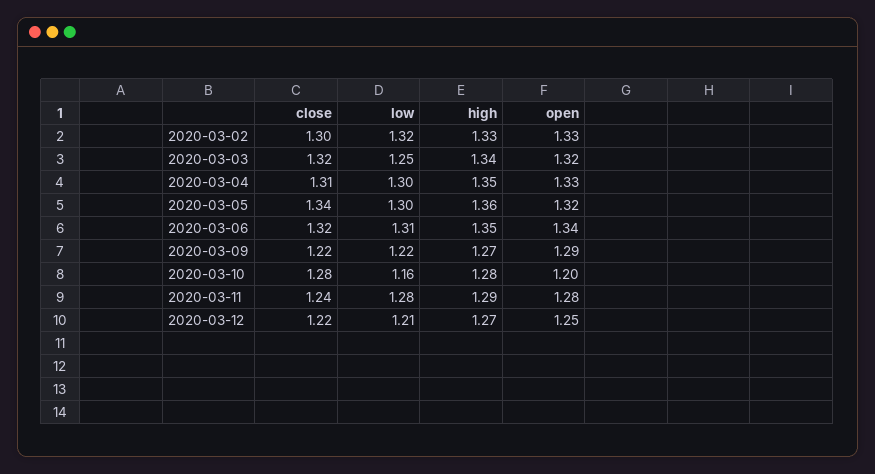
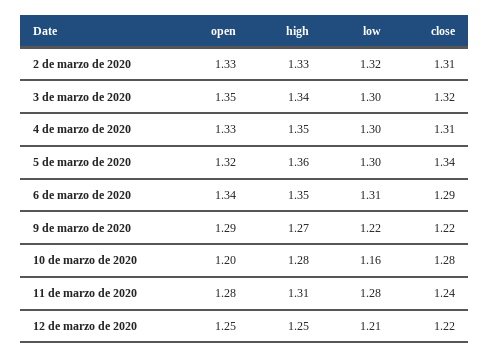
close, 2020-03-02: 1.3 -> 1.31
low, 2020-03-03: 1.25 -> 1.3
open, 2020-03-03: 1.32 -> 1.35
close, 2020-03-06: 1.32 -> 1.29
high, 2020-03-11: 1.29 -> 1.31
high, 2020-03-12: 1.27 -> 1.25

